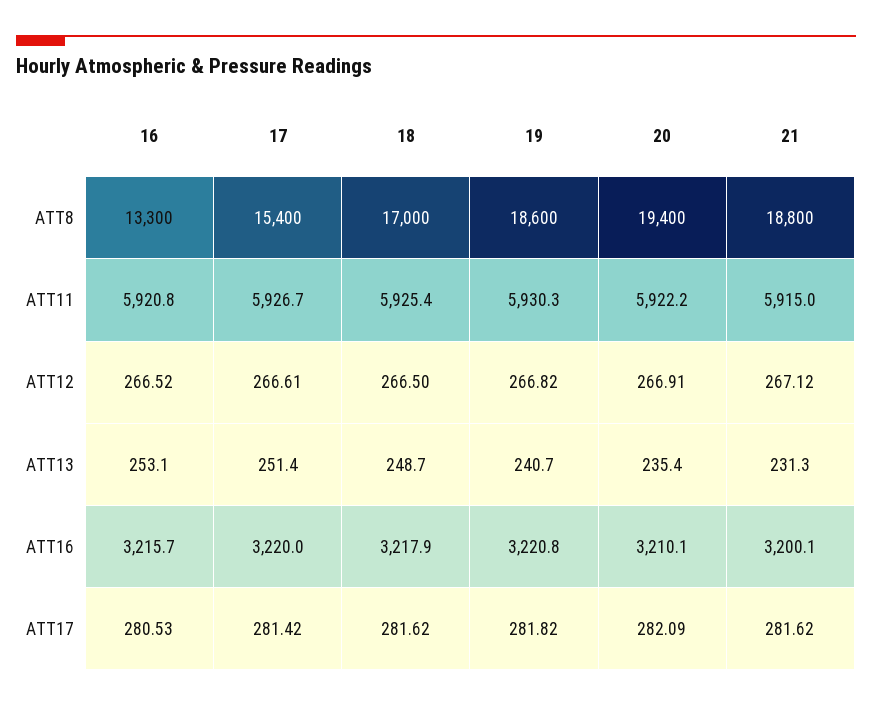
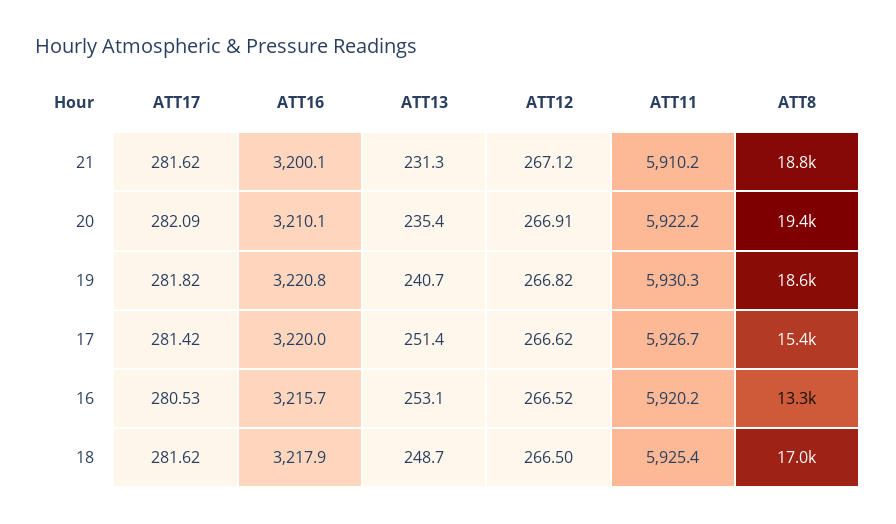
16, ATT11: 5920.8 -> 5920.2
21, ATT11: 5915 -> 5910.2
17, ATT12: 266.61 -> 266.62

